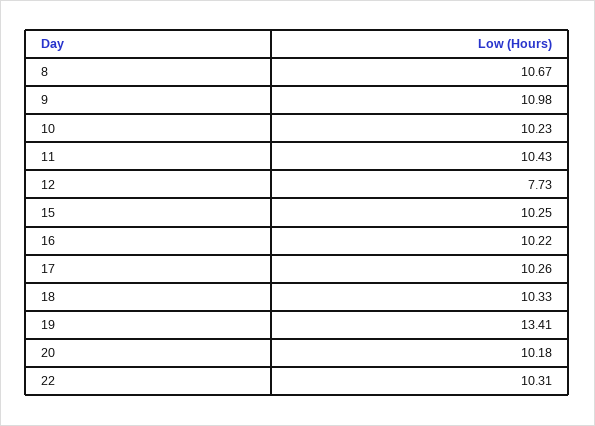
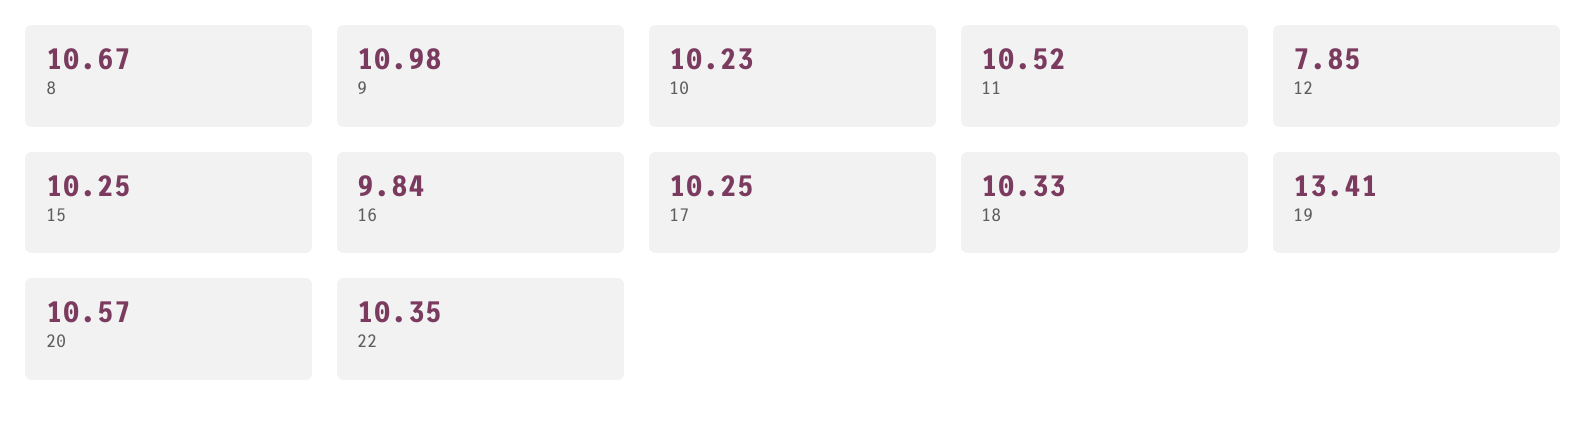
11: 10.43 -> 10.52
12: 7.73 -> 7.85
16: 10.22 -> 9.84
17: 10.26 -> 10.25
20: 10.18 -> 10.57
22: 10.31 -> 10.35

